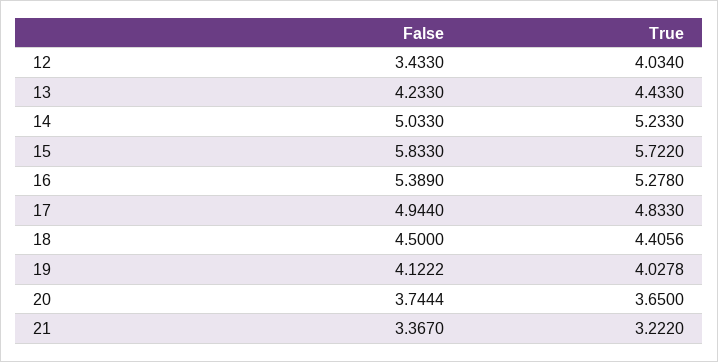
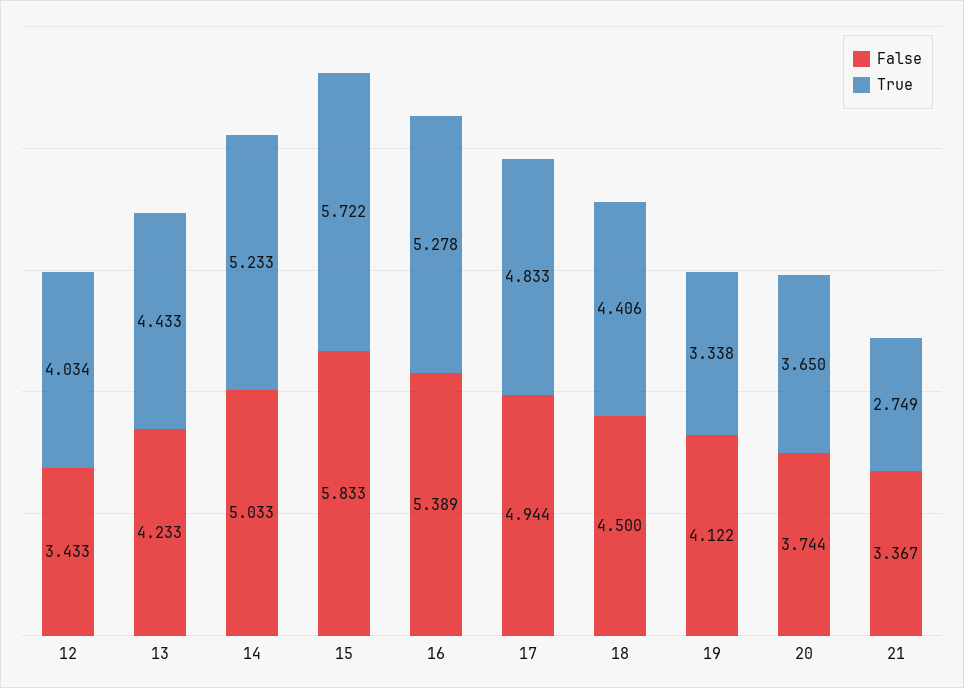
True, 19: 4.0278 -> 3.338
True, 21: 3.222 -> 2.749

